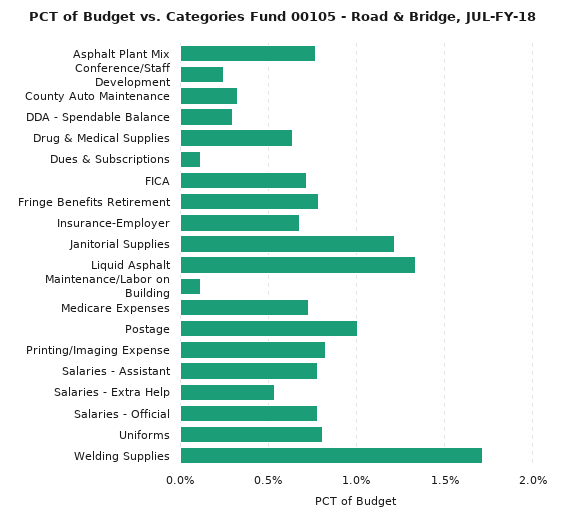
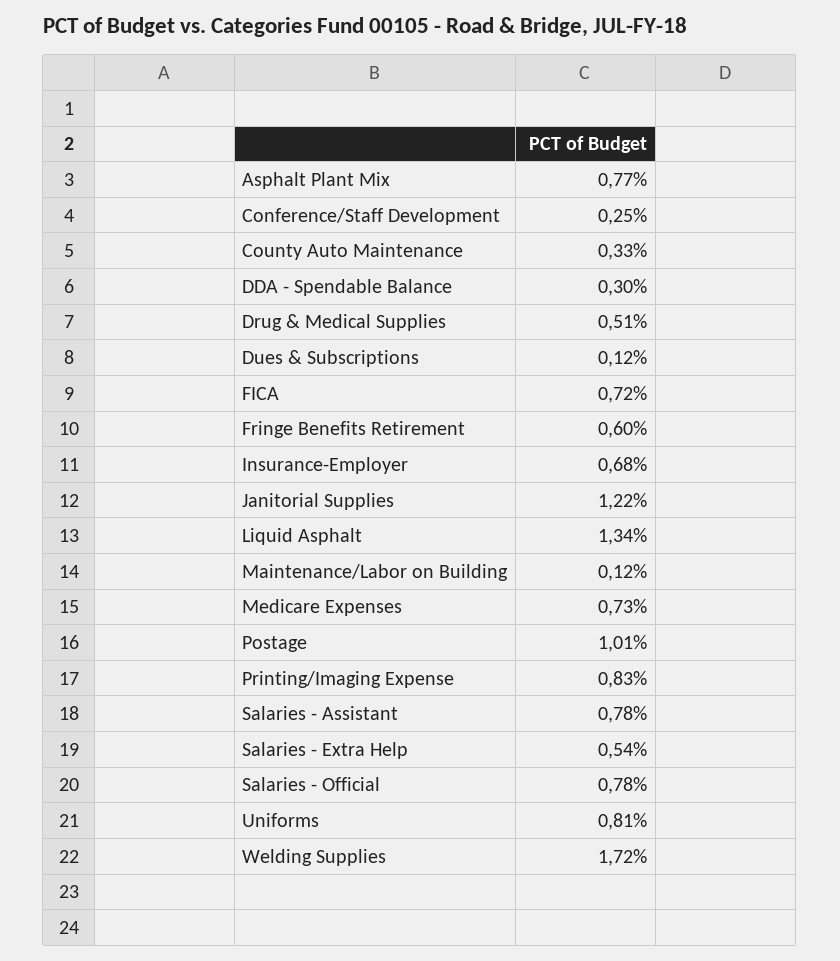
Drug & Medical Supplies: 0.65 -> 0.51
Fringe Benefits Retirement: 0.8 -> 0.6

